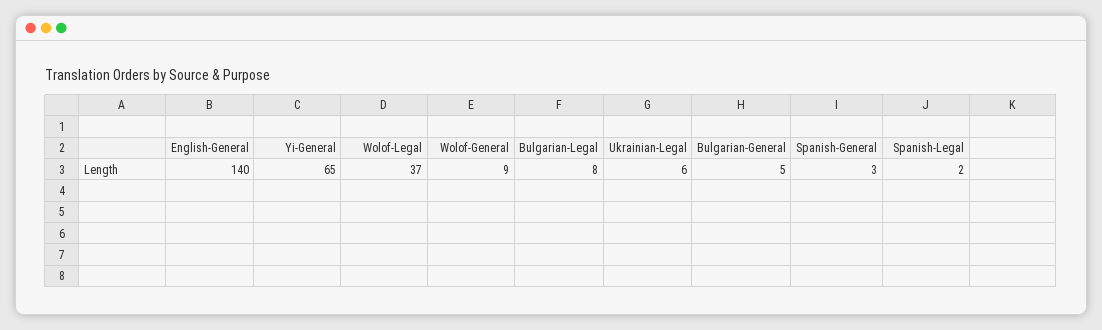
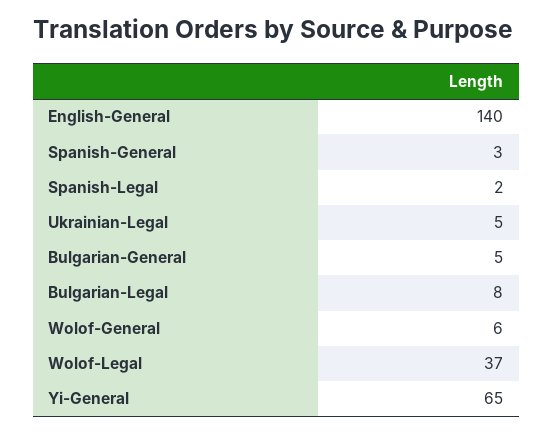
Wolof-General: 9 -> 6
Ukrainian-Legal: 6 -> 5

